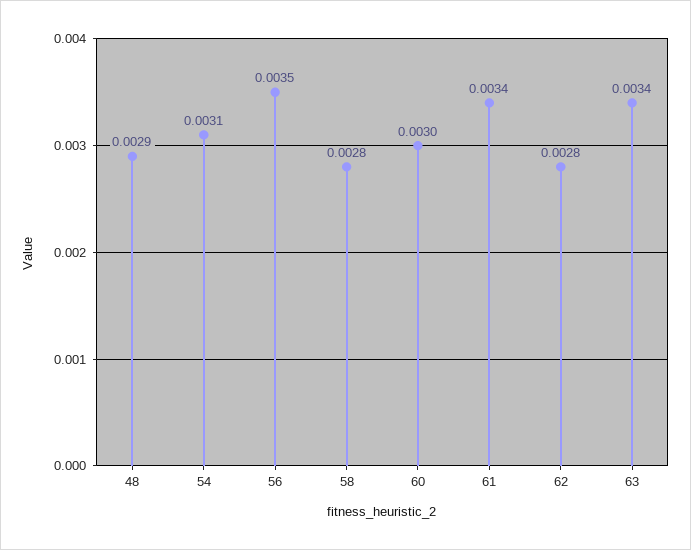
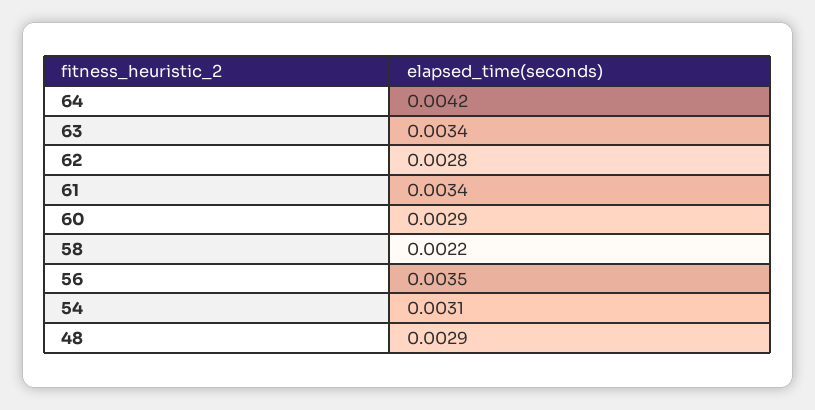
58: 0.0028 -> 0.0022
60: 0.003 -> 0.0029
64: none -> 0.0042

